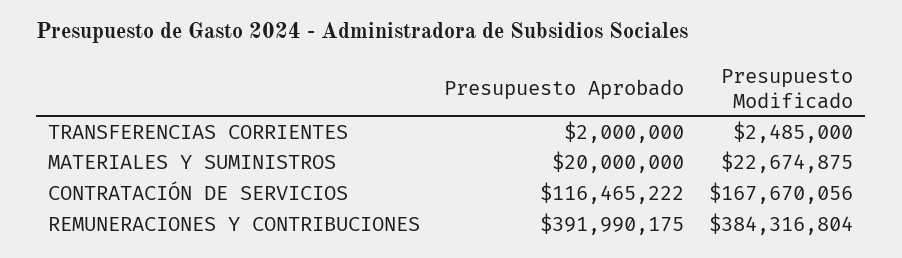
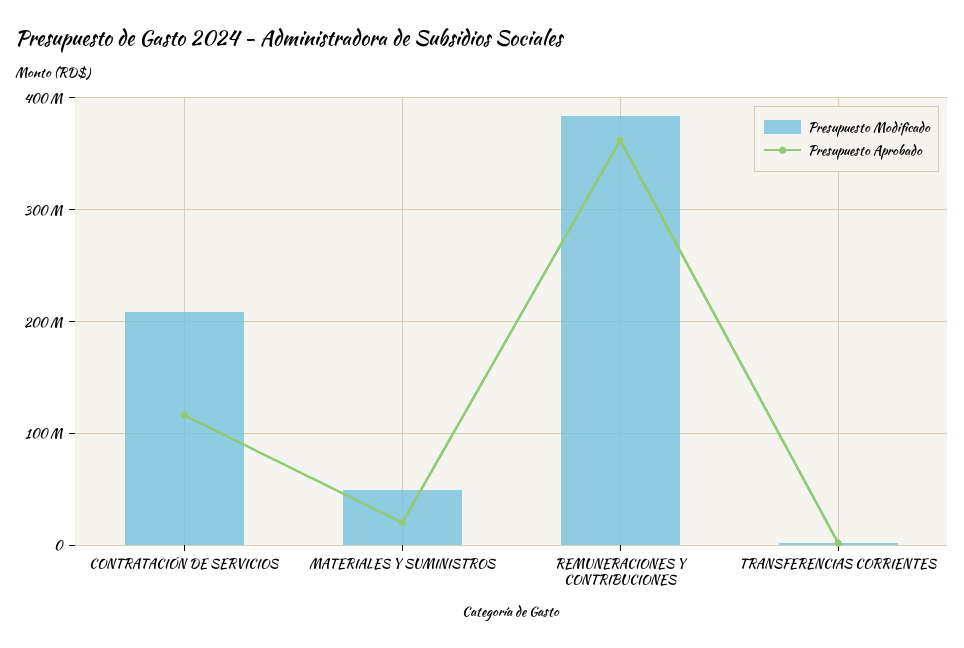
Presupuesto Modificado, MATERIALES Y SUMINISTROS: 22674875 -> 50000000
Presupuesto Modificado, CONTRATACIÓN DE SERVICIOS: 167670056 -> 210000000
Presupuesto Aprobado, REMUNERACIONES Y CONTRIBUCIONES: 391990175 -> 360000000

